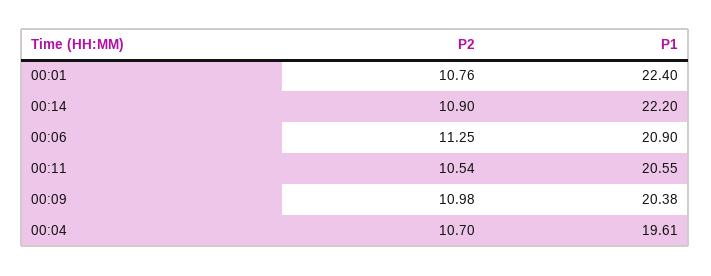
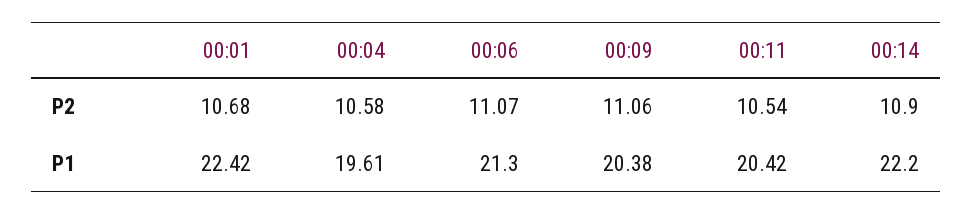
P2, 00:01: 10.76 -> 10.68
P1, 00:01: 22.4 -> 22.42
P2, 00:06: 11.25 -> 11.07
P1, 00:06: 20.9 -> 21.3
P1, 00:11: 20.55 -> 20.42
P2, 00:09: 10.98 -> 11.06
P2, 00:04: 10.7 -> 10.58

